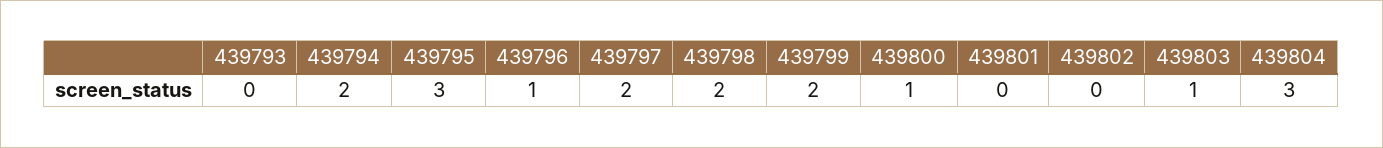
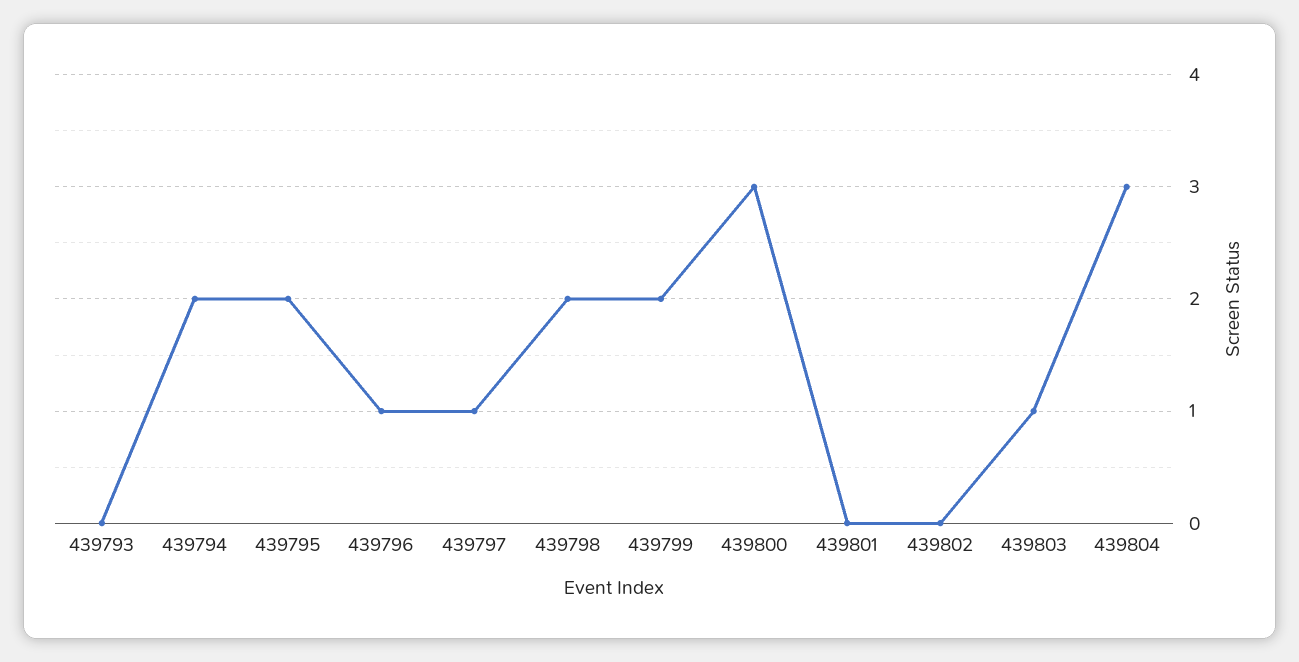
439795: 3 -> 2
439797: 2 -> 1
439800: 1 -> 3

